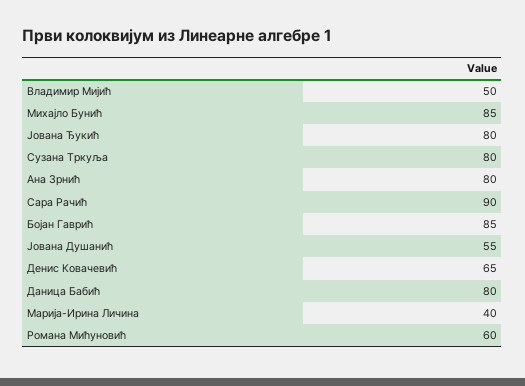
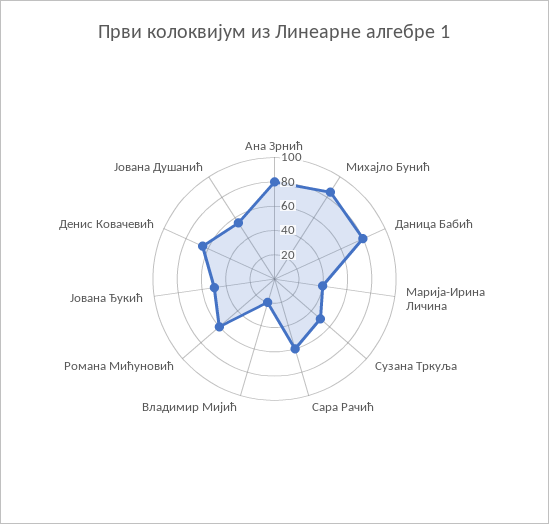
Владимир Мијић: 50 -> 20
Јована Ђукић: 80 -> 50
Сузана Тркуља: 80 -> 50
Сара Рачић: 90 -> 60
Бојан Гаврић: 85 -> none

